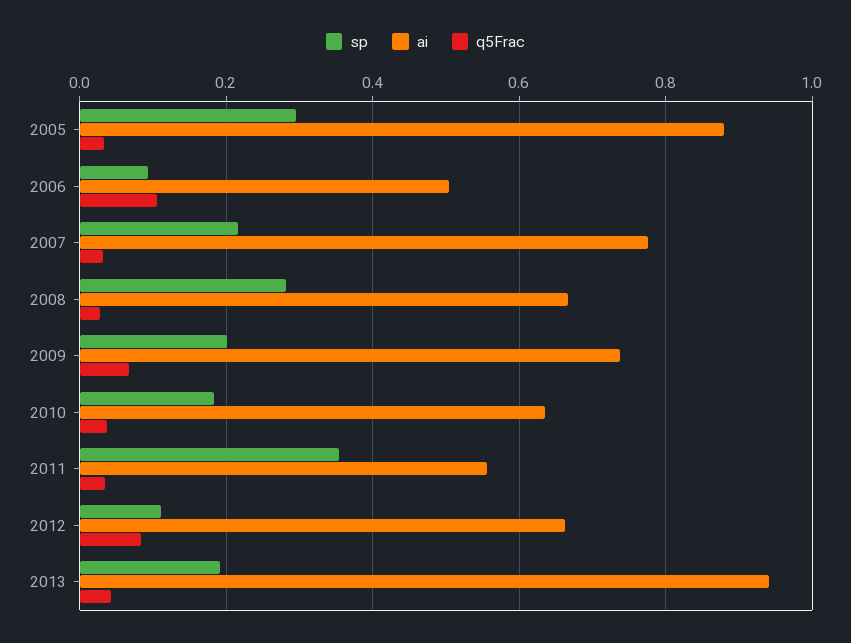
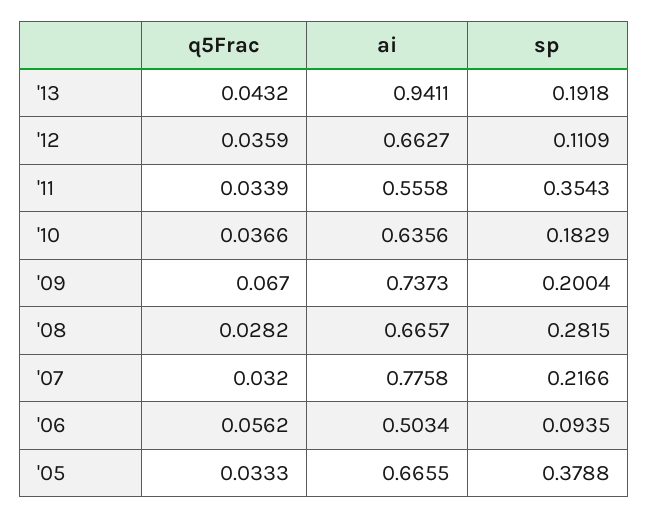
sp, 2005: 0.3 -> 0.3788
ai, 2005: 0.88 -> 0.6655
q5Frac, 2006: 0.1 -> 0.0562
q5Frac, 2012: 0.08 -> 0.0359

